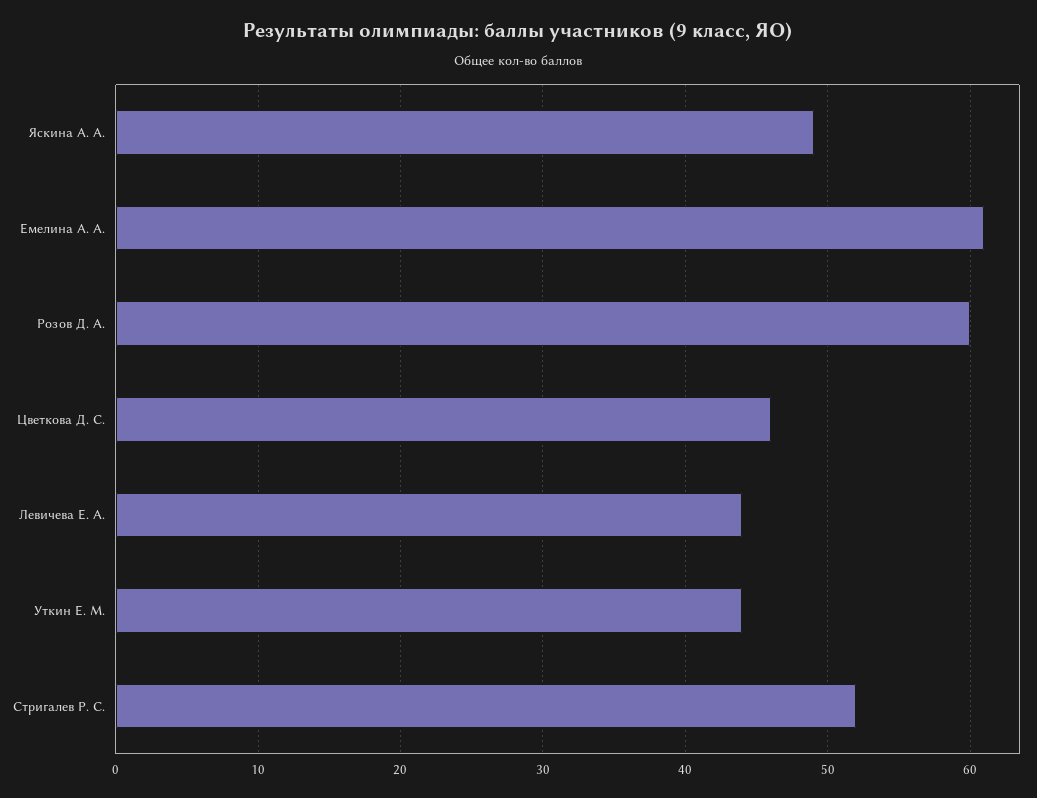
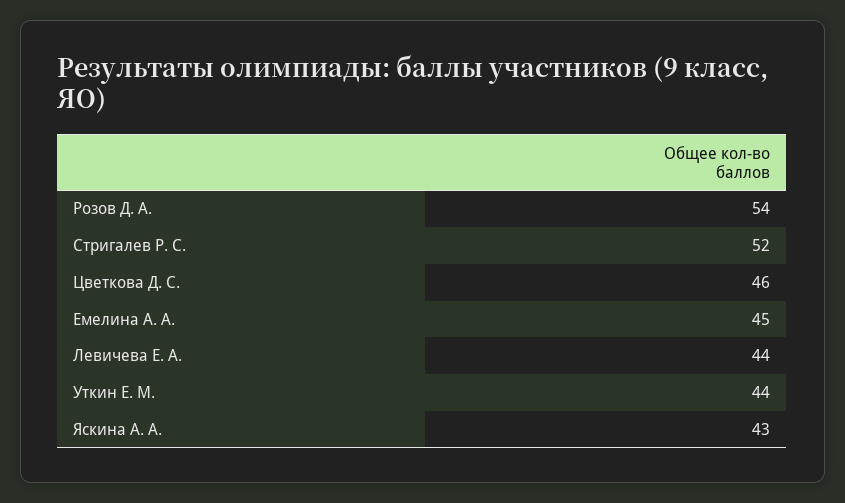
Яскина А. А.: 49 -> 43
Емелина А. А.: 61 -> 45
Розов Д. А.: 60 -> 54

